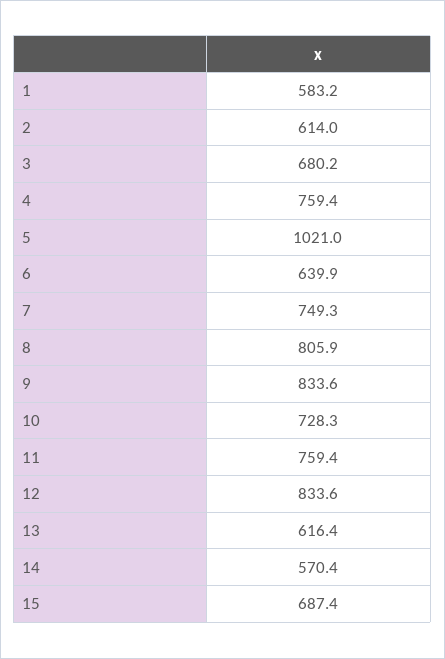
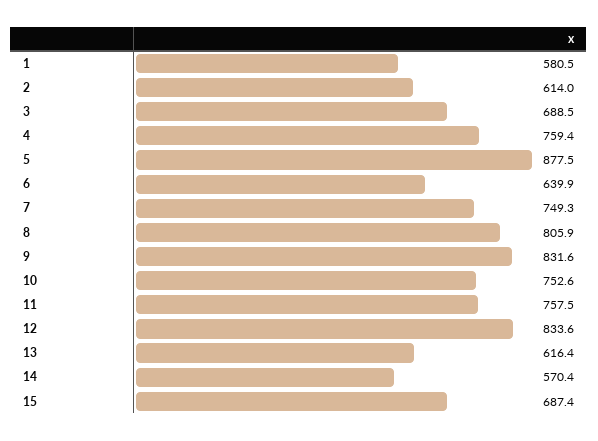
1: 583.2 -> 580.5
3: 680.2 -> 688.5
5: 1021 -> 877.5
9: 833.6 -> 831.6
10: 728.3 -> 752.6
11: 759.4 -> 757.5

